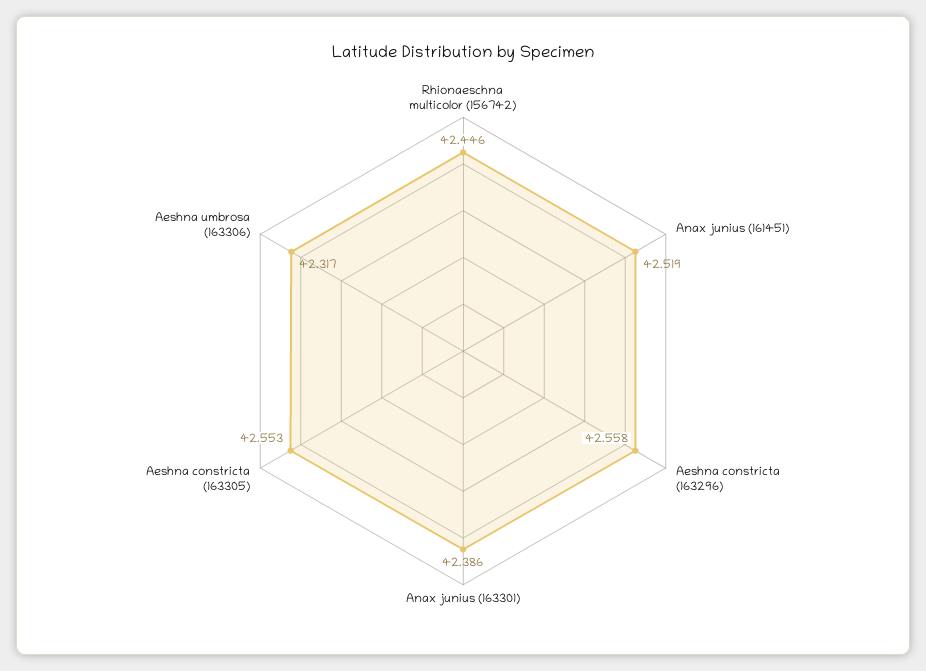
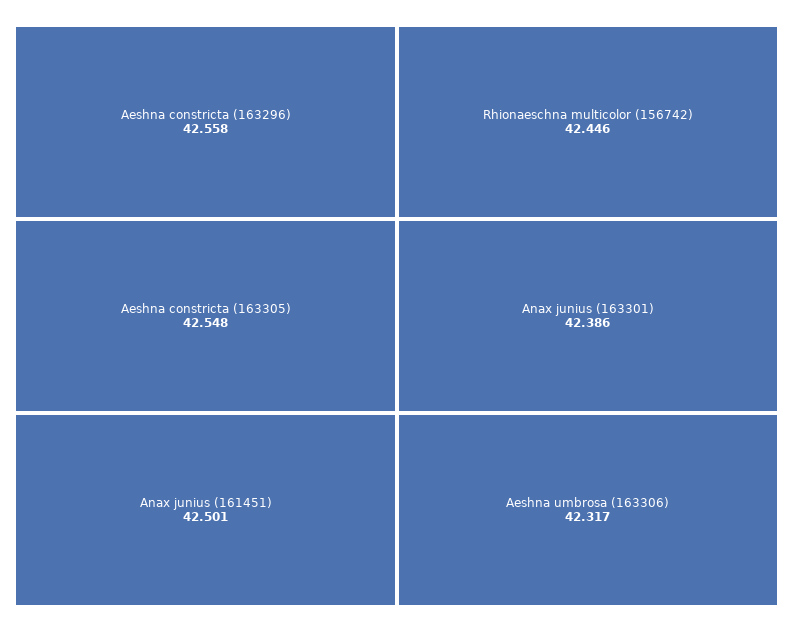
Anax junius (161451): 42.519 -> 42.501
Aeshna constricta (163305): 42.553 -> 42.548

